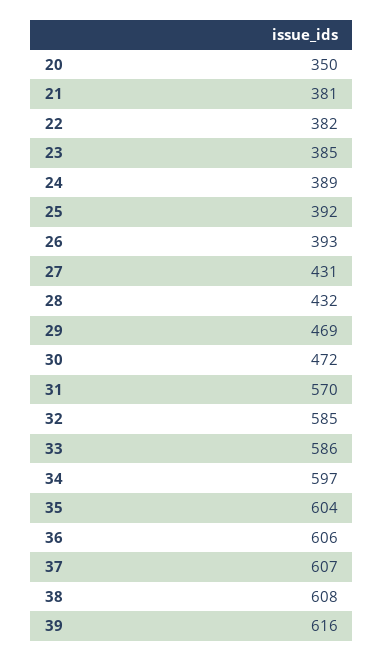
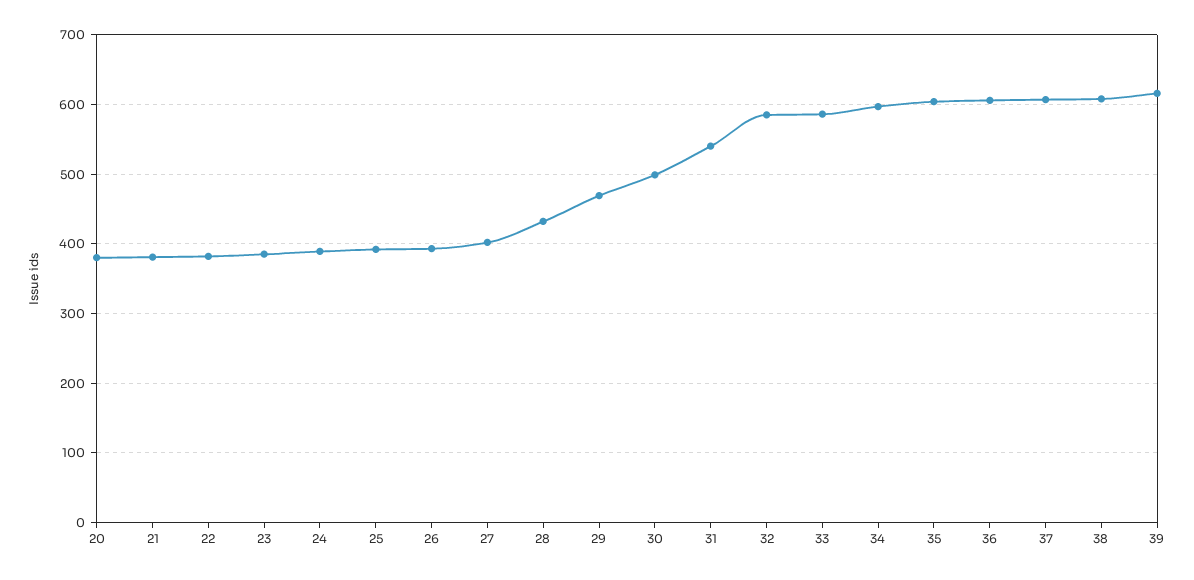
20: 350 -> 380
27: 431 -> 400
30: 472 -> 500
31: 570 -> 540

